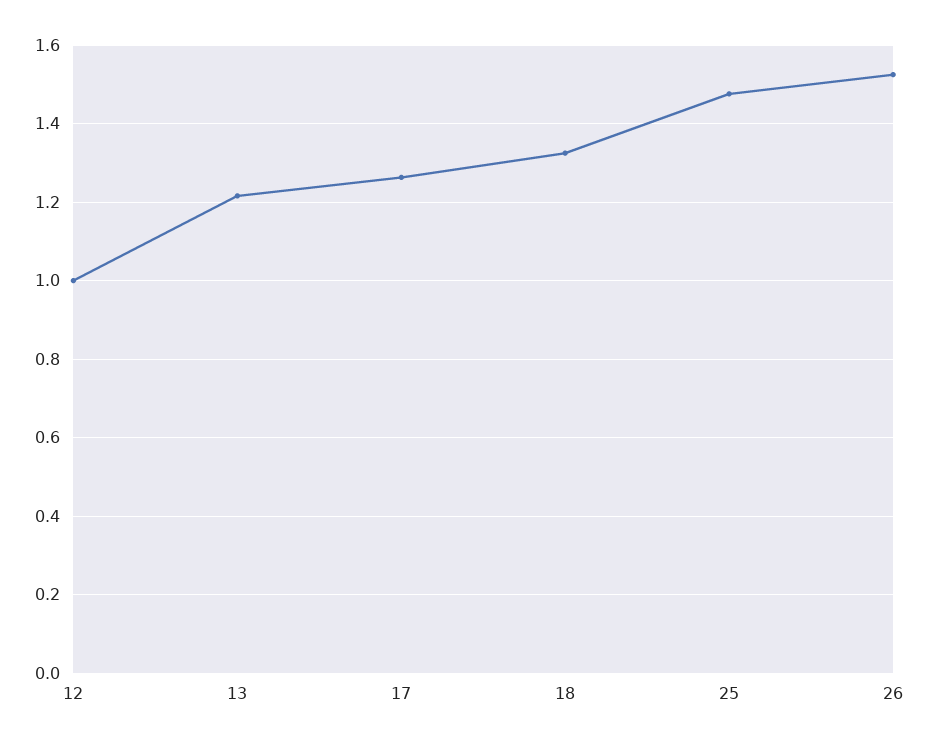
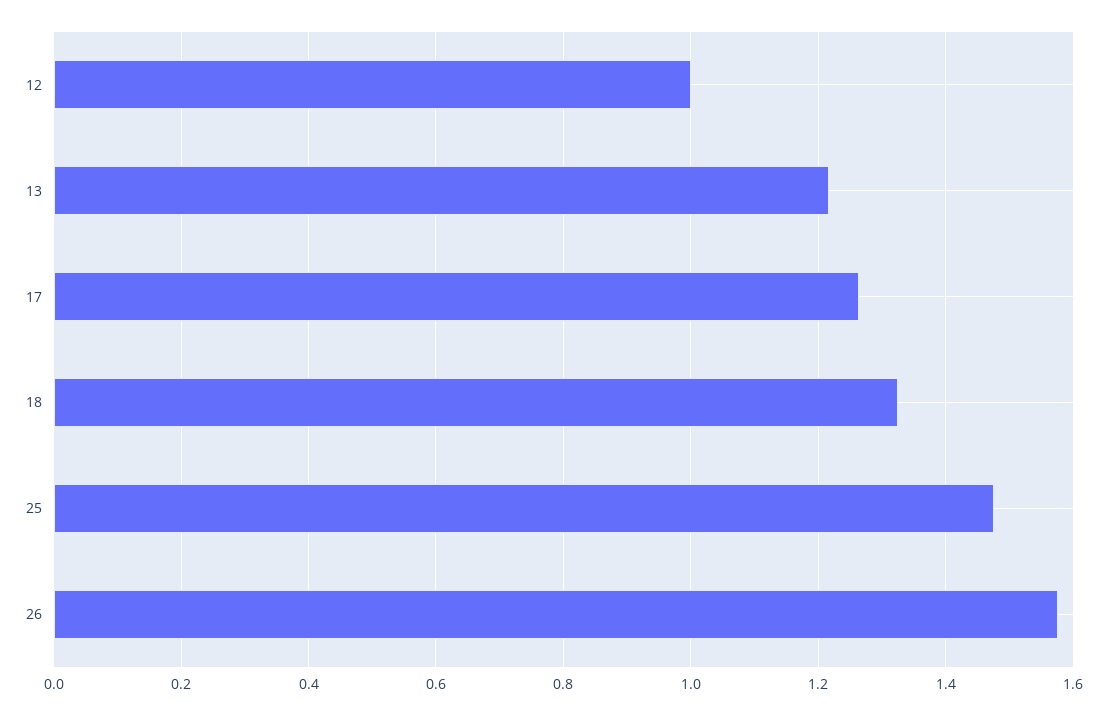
26: 1.52 -> 1.58

